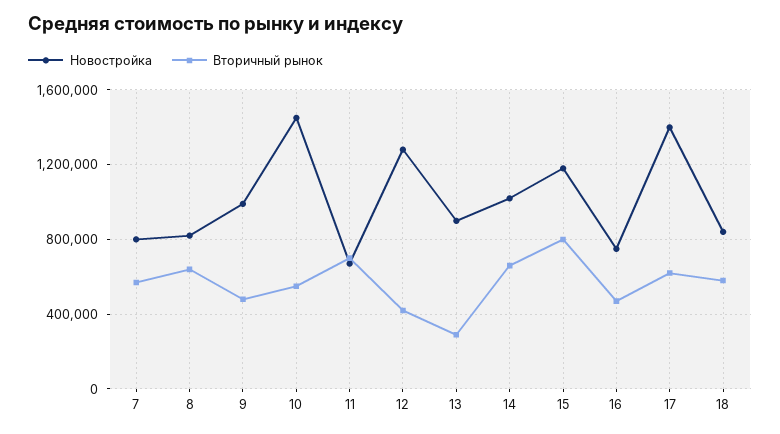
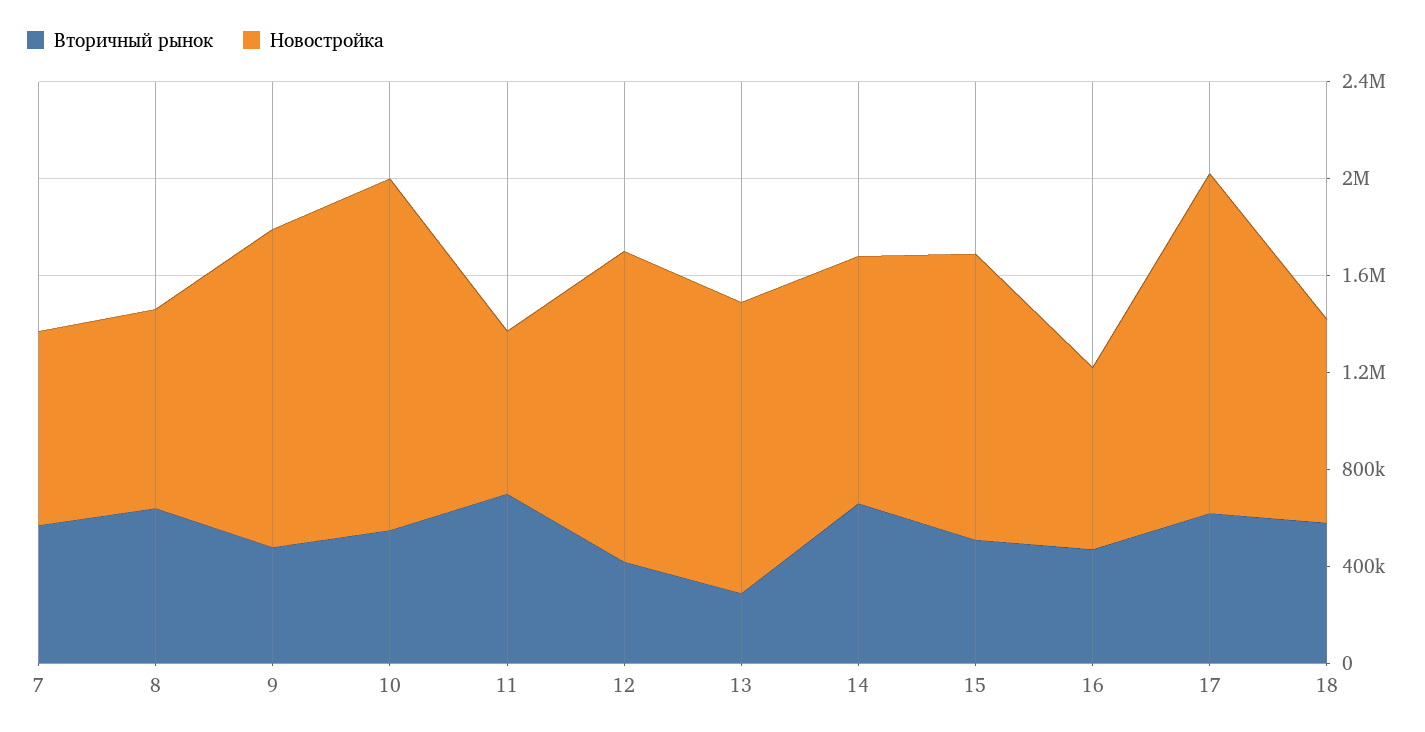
Новостройка, 9: 1000000 -> 1300000
Новостройка, 13: 900000 -> 1200000
Вторичный рынок, 15: 800000 -> 500000

